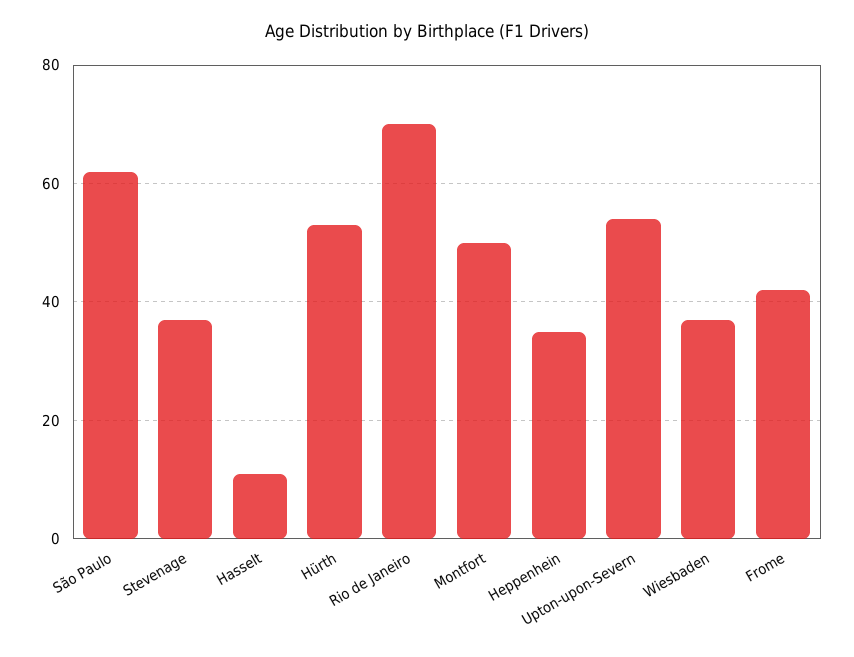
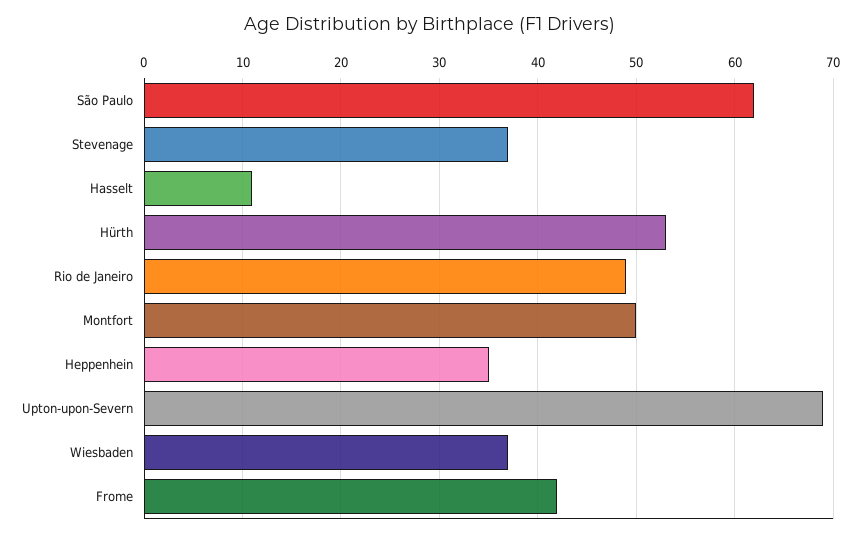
Rio de Janeiro: 70 -> 49
Upton-upon-Severn: 55 -> 69

